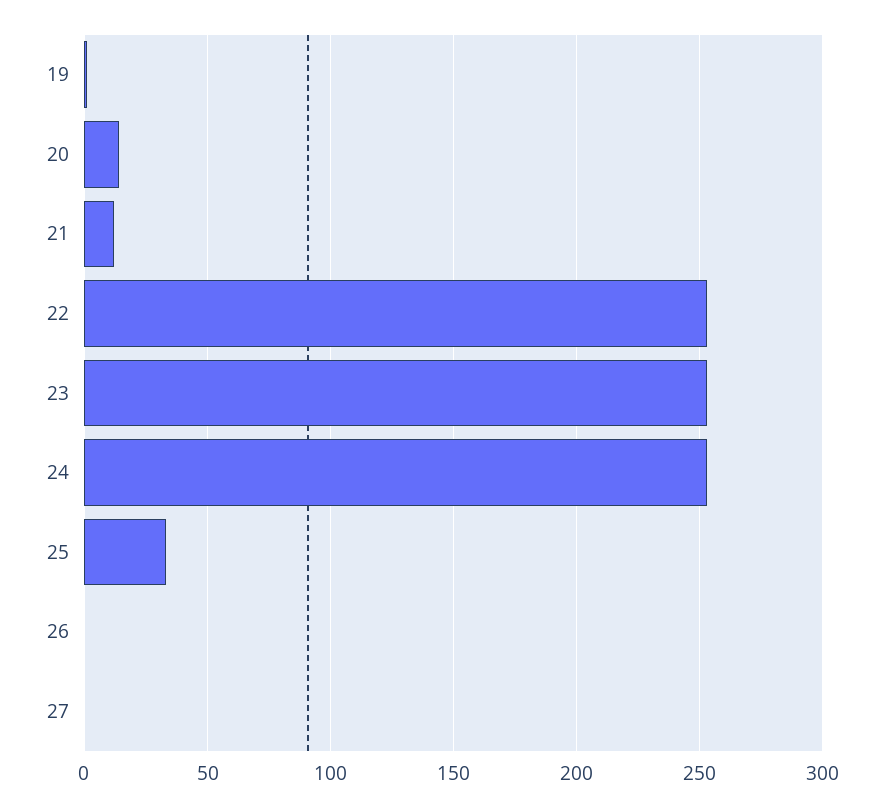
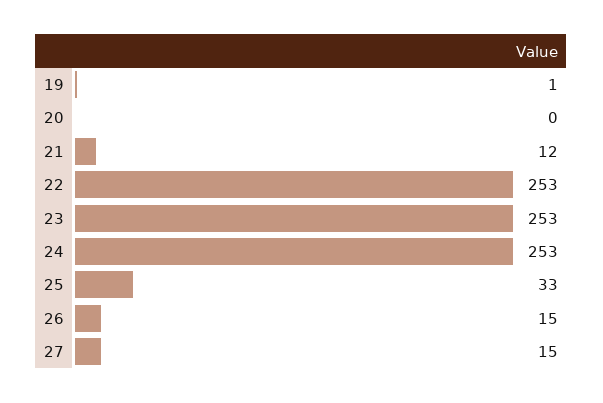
20: 15 -> 0
26: 0 -> 15
27: 0 -> 15

